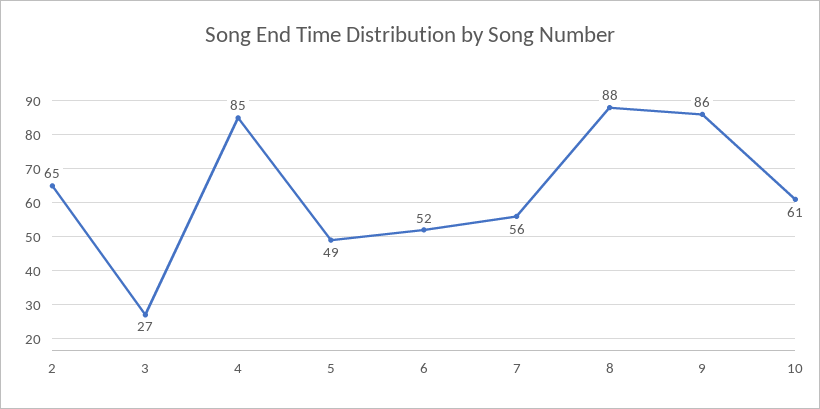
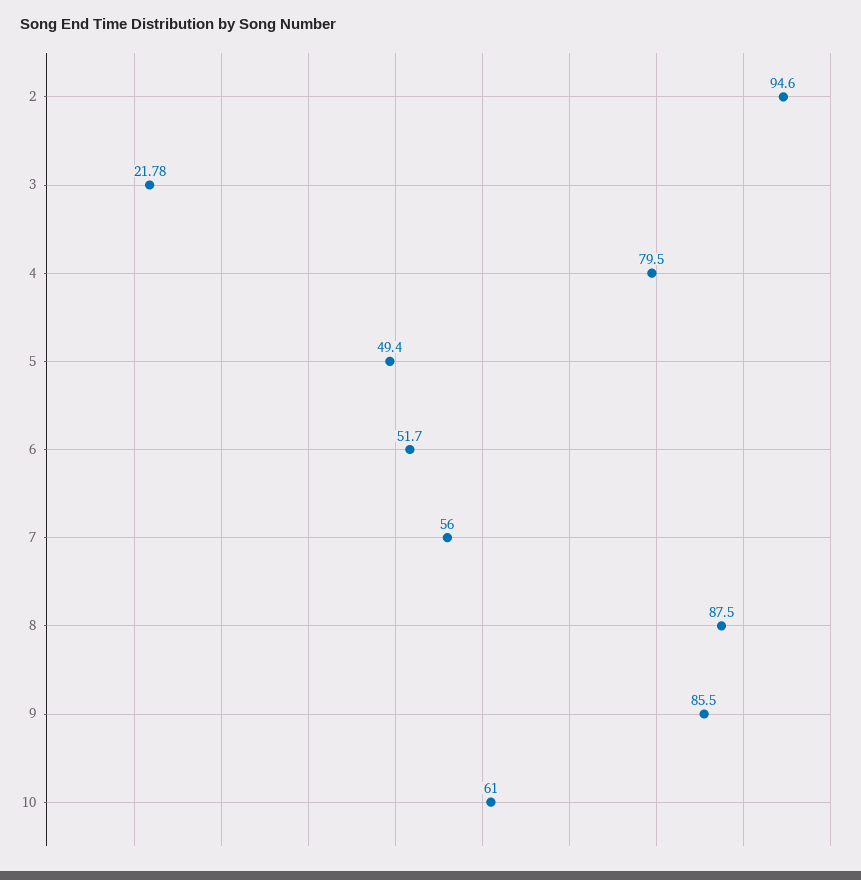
2: 65 -> 94.6
3: 27 -> 21.78
4: 85 -> 79.5

